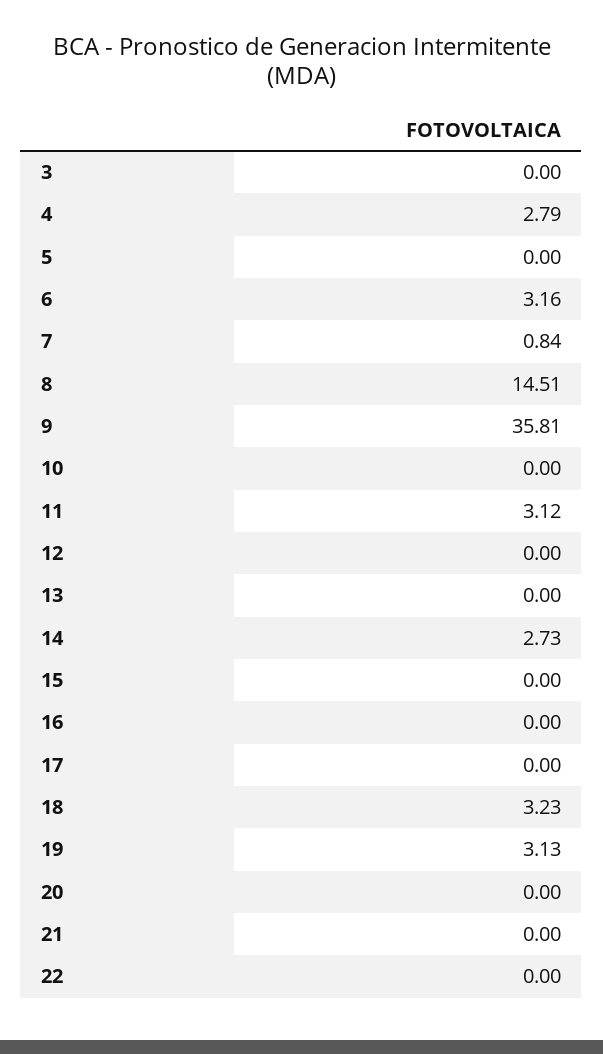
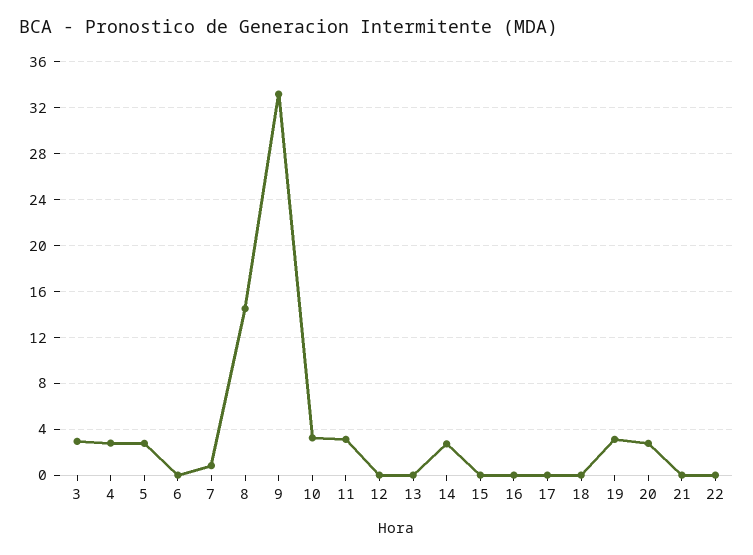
3: 0 -> 3
5: 0 -> 3
6: 3.16 -> 0
9: 35.81 -> 33
10: 0 -> 3
18: 3.23 -> 0
20: 0 -> 3

